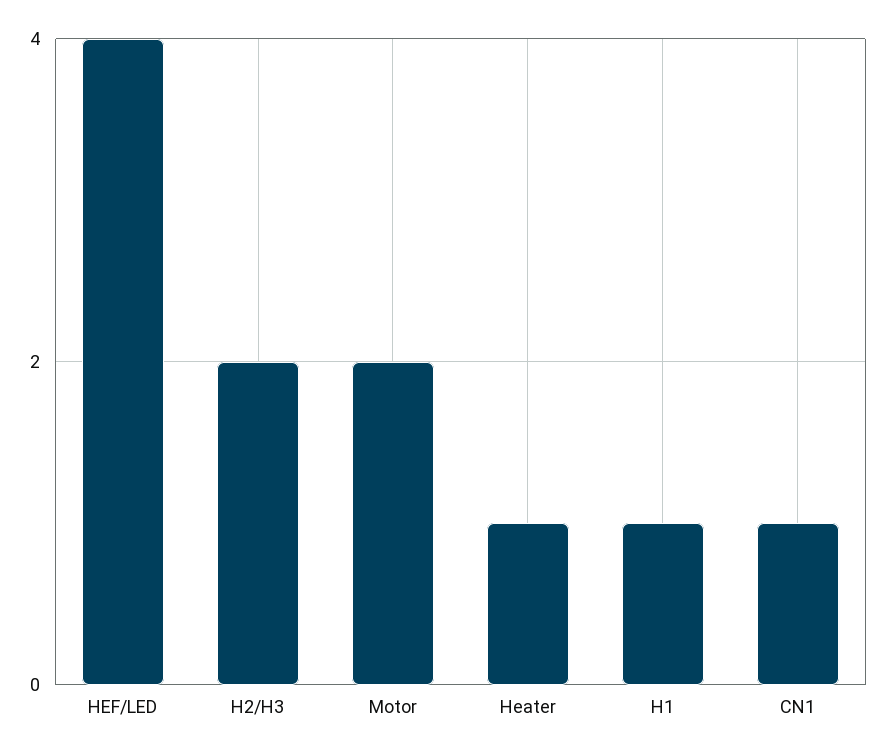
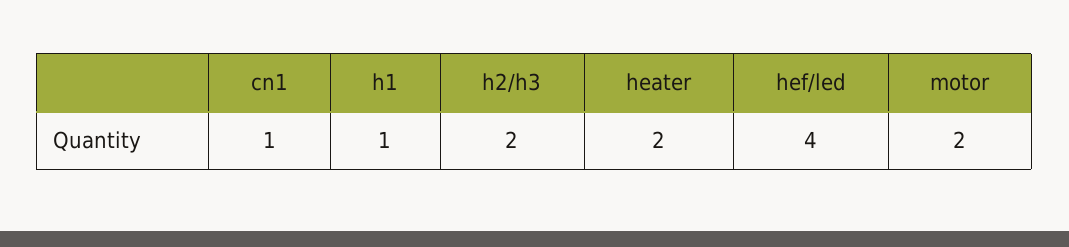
Heater: 1 -> 2

